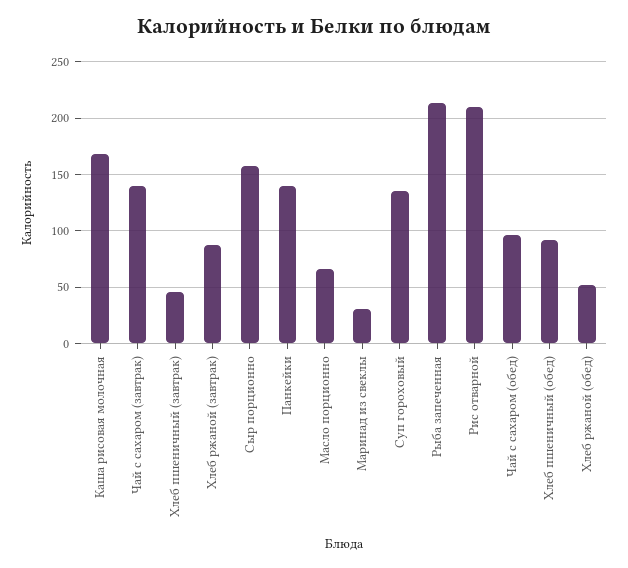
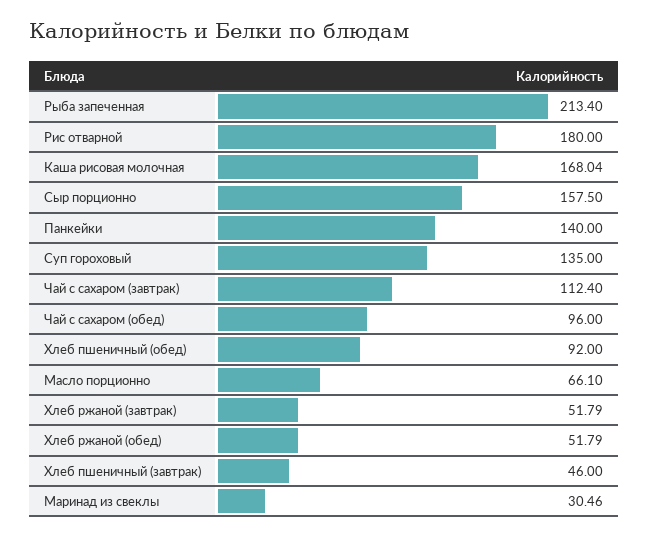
Чай с сахаром (завтрак): 140 -> 112.4
Хлеб ржаной (завтрак): 90 -> 51.79
Рис отварной: 210 -> 180

